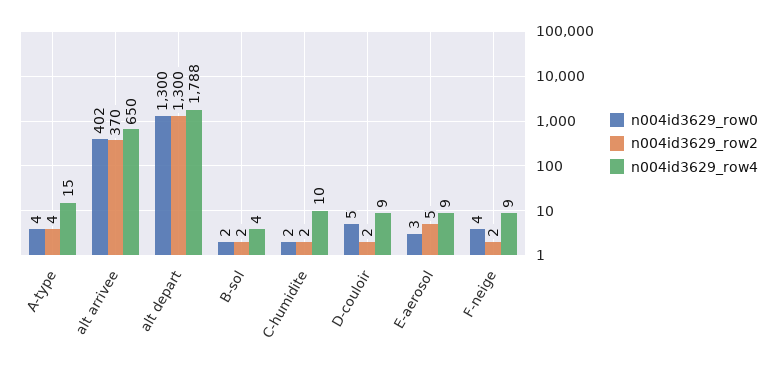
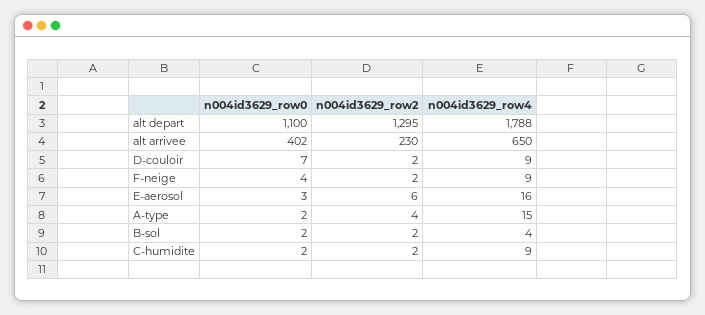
n004id3629_row0, A-type: 4 -> 2
n004id3629_row2, alt arrivee: 370 -> 230
n004id3629_row0, alt depart: 1300 -> 1100
n004id3629_row2, alt depart: 1300 -> 1295
n004id3629_row4, C-humidite: 10 -> 9
n004id3629_row0, D-couloir: 5 -> 7
n004id3629_row2, E-aerosol: 5 -> 6
n004id3629_row4, E-aerosol: 9 -> 16

